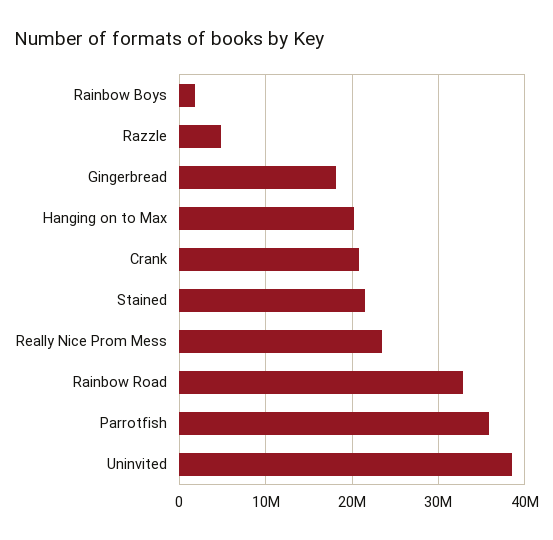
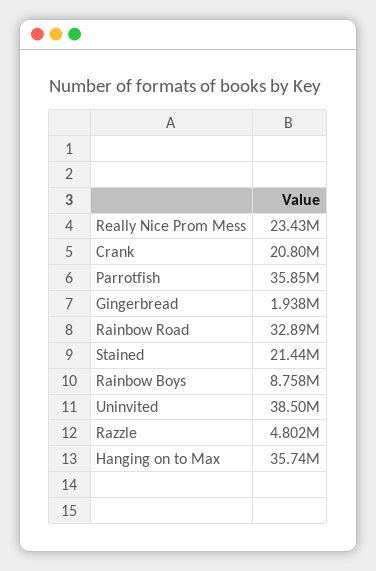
Rainbow Boys: 2000000 -> 8758000
Gingerbread: 18000000 -> 1938000
Hanging on to Max: 20000000 -> 35740000

